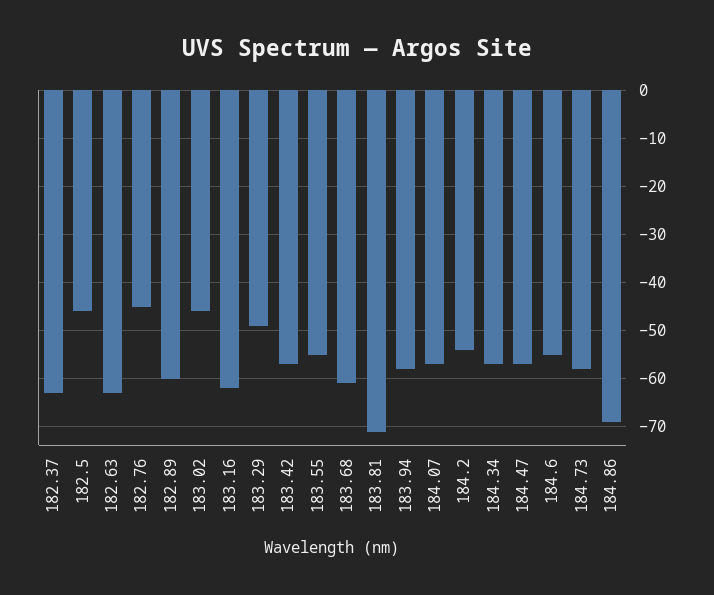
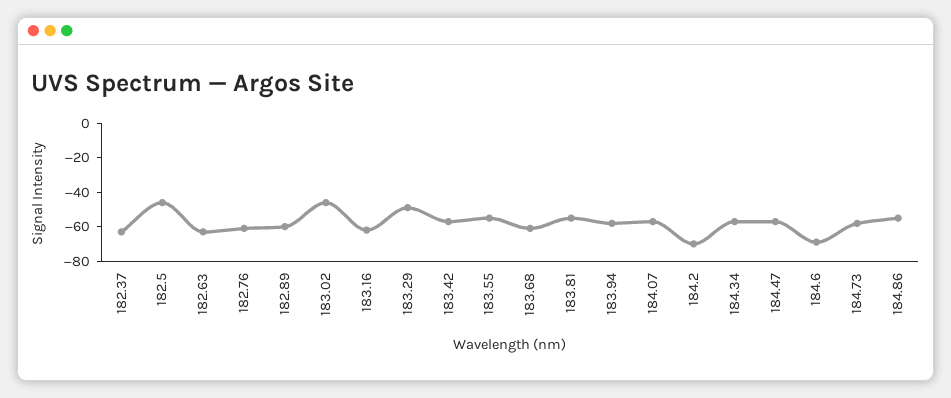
182.76: -45 -> -60
183.81: -70 -> -55
184.2: -55 -> -70
184.6: -55 -> -70
184.86: -70 -> -55

